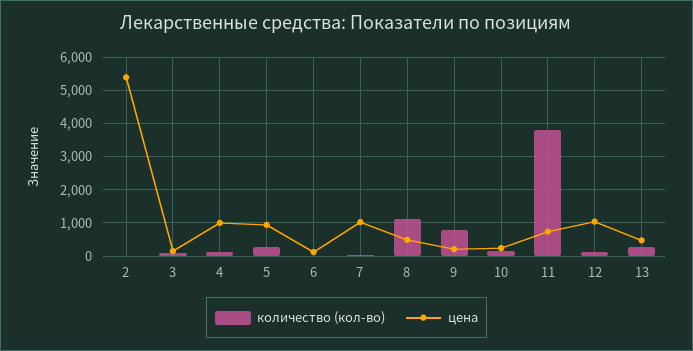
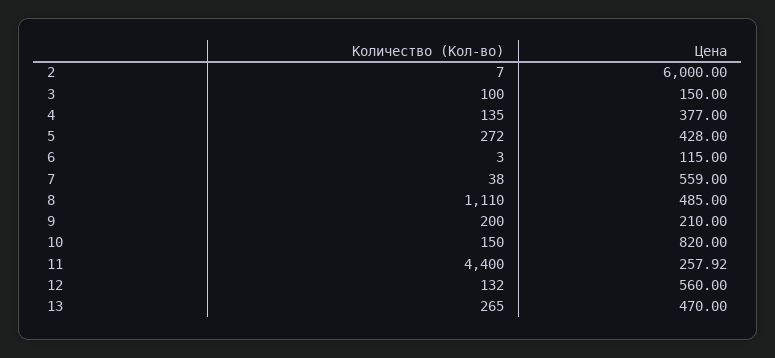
цена, 2: 5400 -> 6000
цена, 4: 1000 -> 377
цена, 5: 1000 -> 428
цена, 7: 1000 -> 559
количество (кол-во), 9: 800 -> 200
цена, 10: 200 -> 820
количество (кол-во), 11: 3800 -> 4400
цена, 11: 800 -> 257.92
цена, 12: 1000 -> 560

